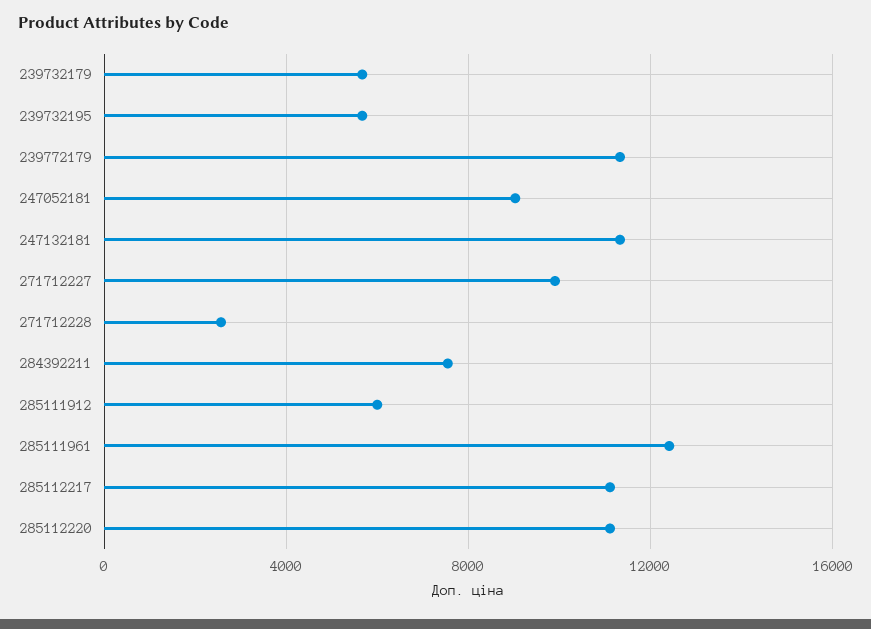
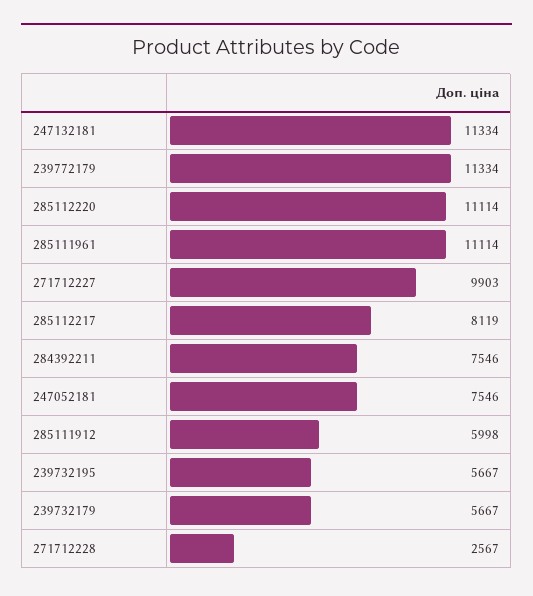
247052181: 9000 -> 7546
285111961: 12500 -> 11114
285112217: 11000 -> 8119

